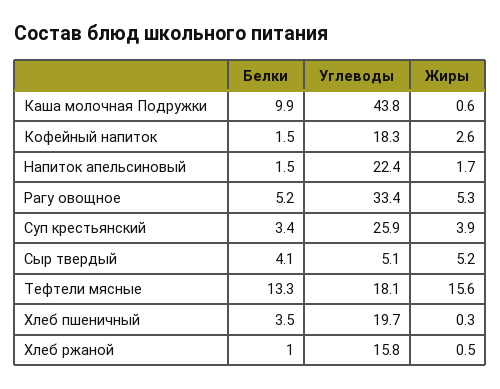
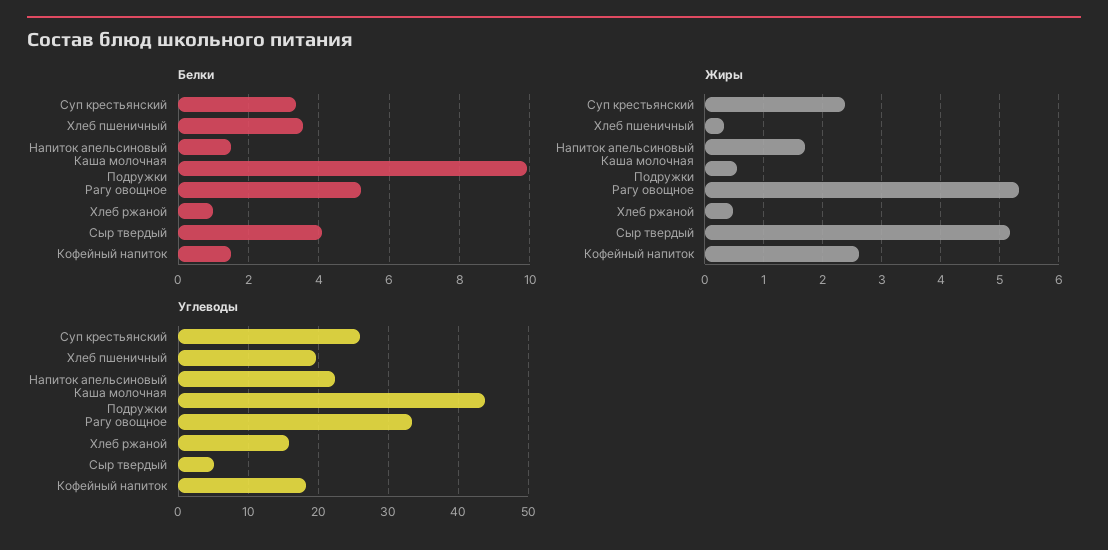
Жиры, Суп крестьянский: 3.9 -> 2.4
Белки, Тефтели мясные: 13.3 -> none
Углеводы, Тефтели мясные: 18.1 -> none
Жиры, Тефтели мясные: 15.6 -> none

